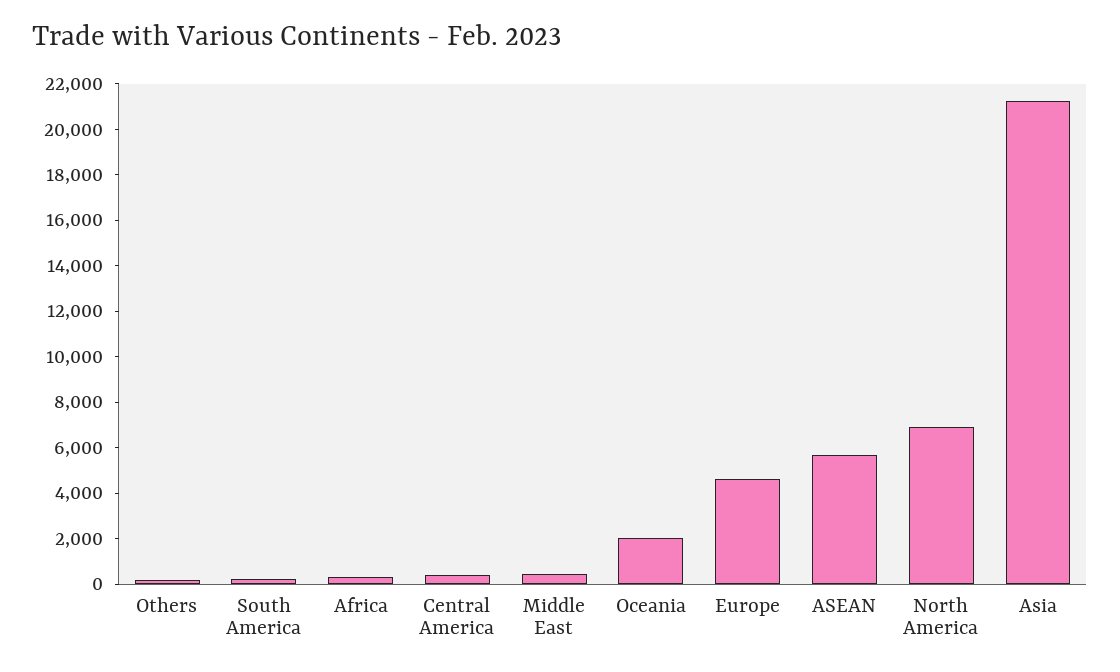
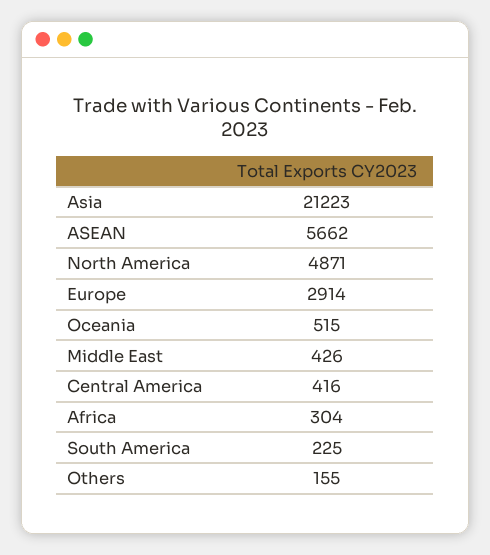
Oceania: 2000 -> 515
Europe: 4500 -> 2914
North America: 7000 -> 4871

